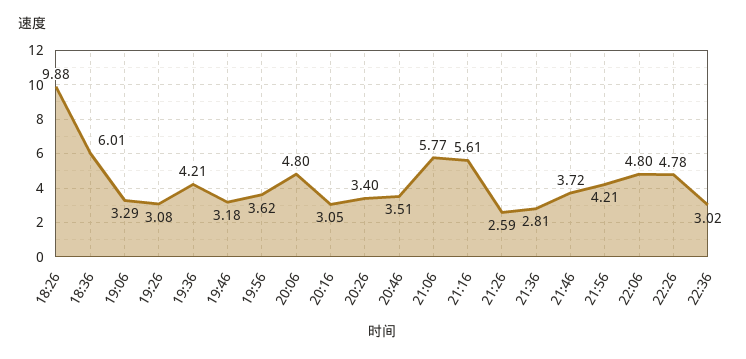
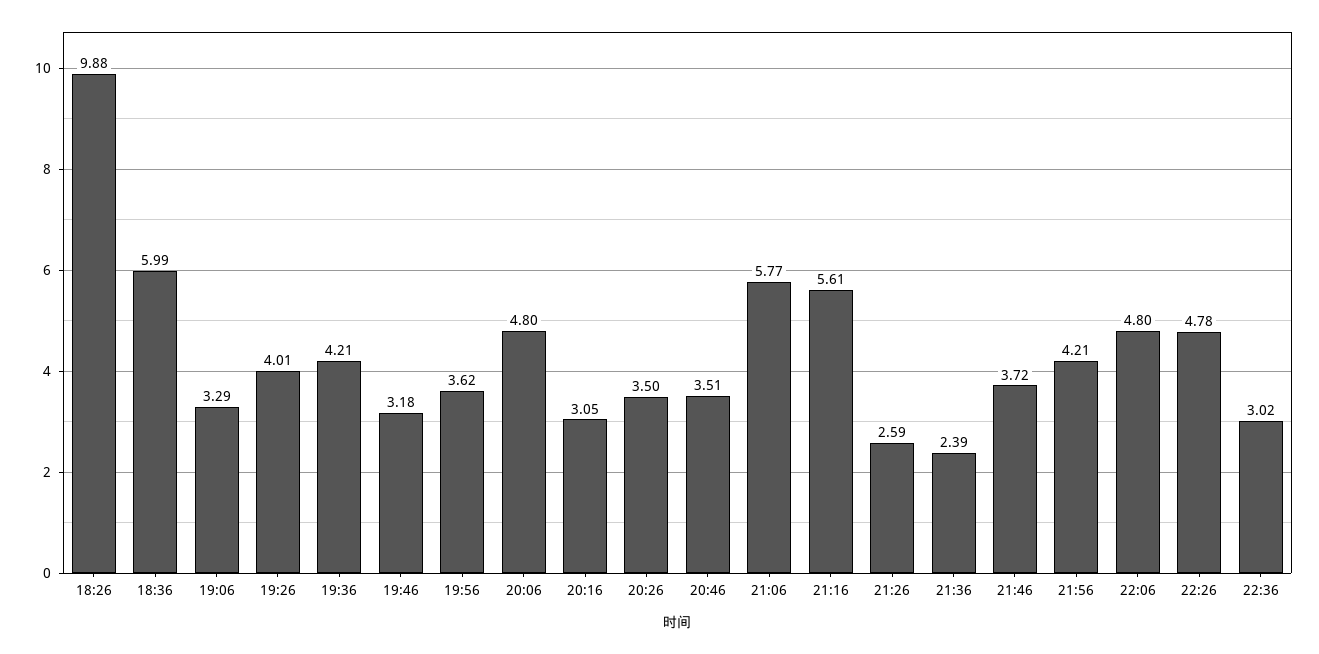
18:36: 6.01 -> 5.99
19:26: 3.08 -> 4.01
20:26: 3.4 -> 3.5
21:36: 2.81 -> 2.39

